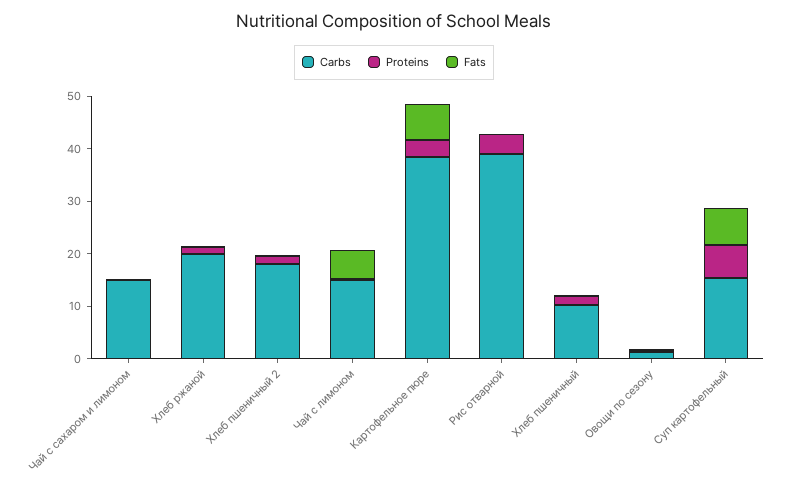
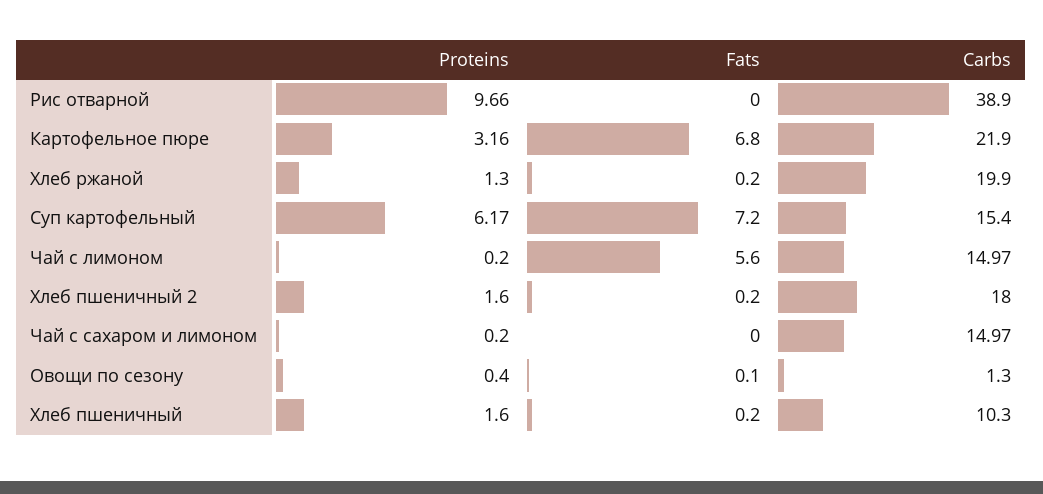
Carbs, Картофельное пюре: 38 -> 21.9
Proteins, Рис отварной: 4 -> 9.66

